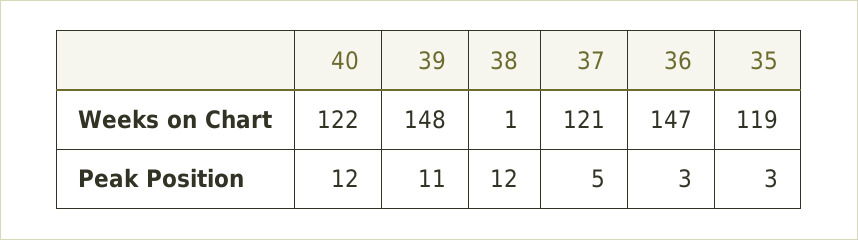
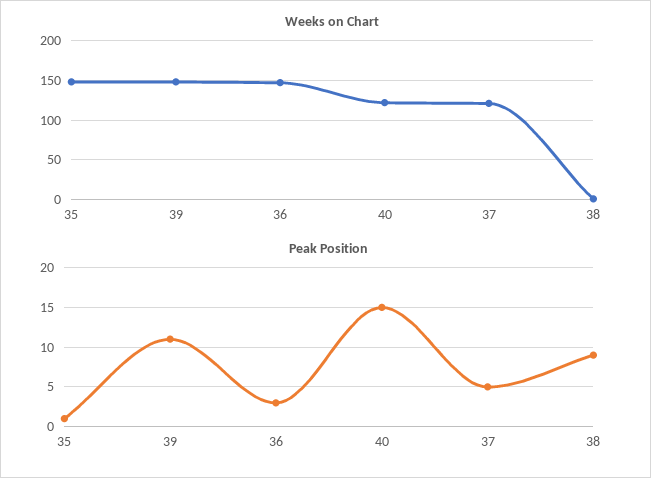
Weeks on Chart, 35: 119 -> 150
Peak Position, 40: 12 -> 15
Peak Position, 38: 12 -> 9
Peak Position, 35: 3 -> 1

